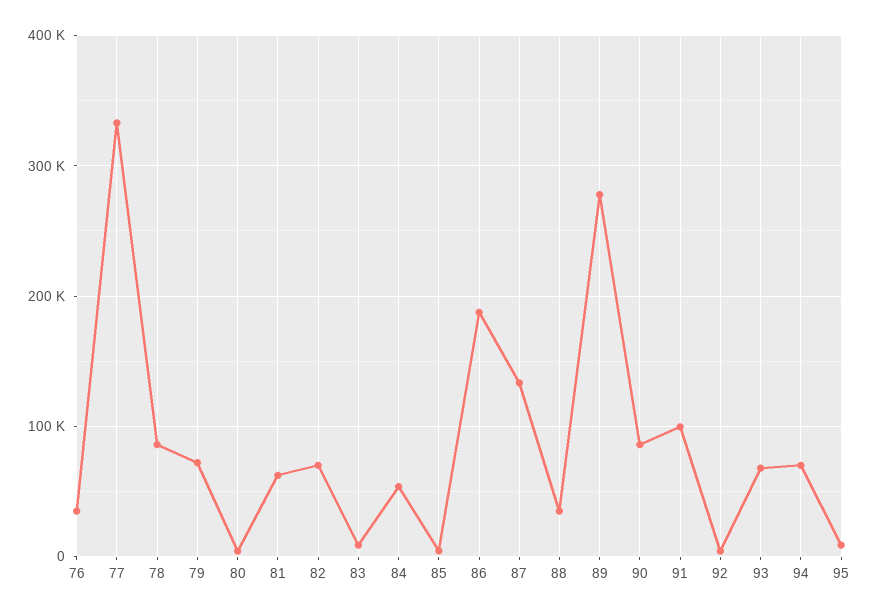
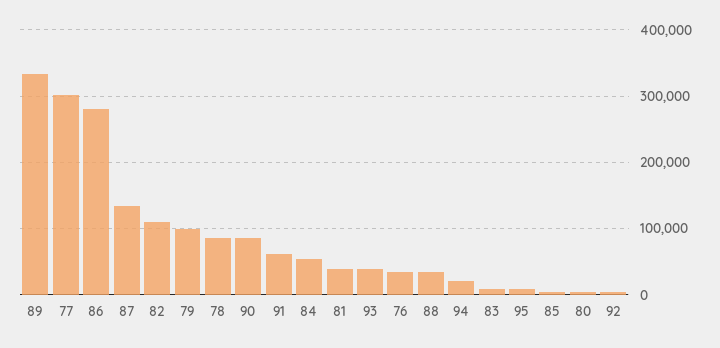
77: 330000 -> 300000
79: 70000 -> 100000
81: 60000 -> 40000
82: 70000 -> 110000
86: 190000 -> 280000
89: 280000 -> 330000
91: 100000 -> 60000
93: 70000 -> 40000
94: 70000 -> 20000

